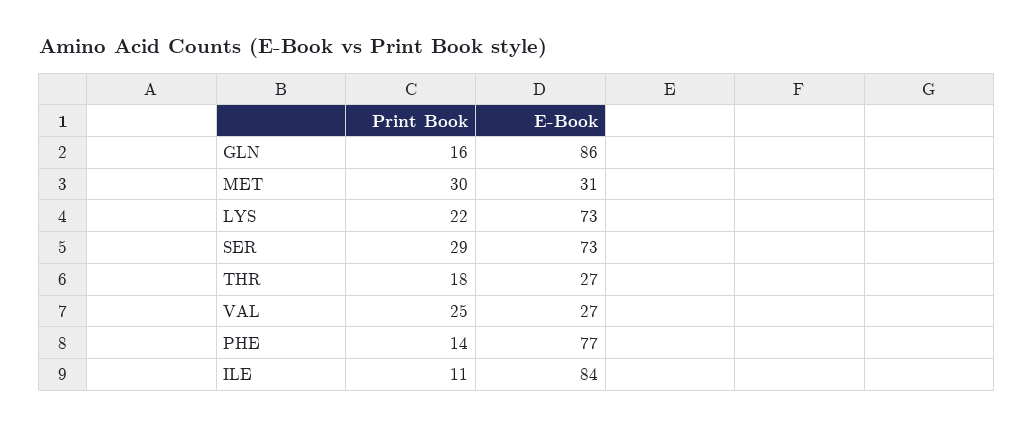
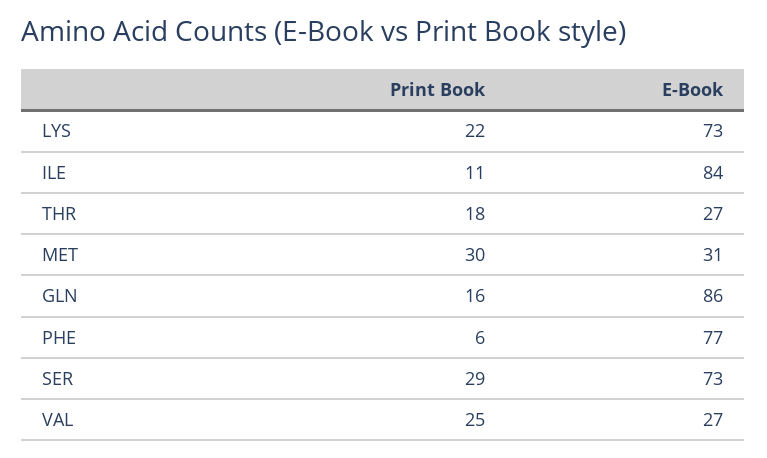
Print Book, PHE: 14 -> 6

